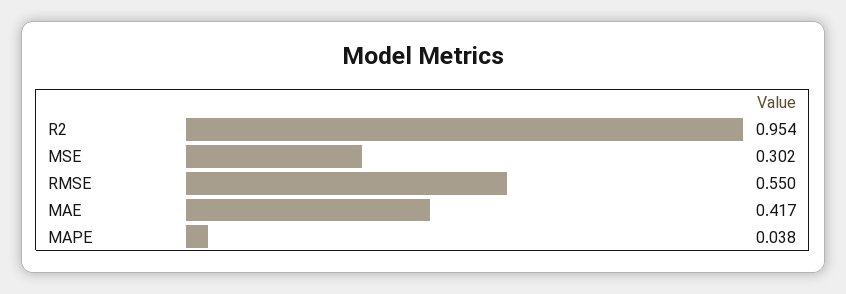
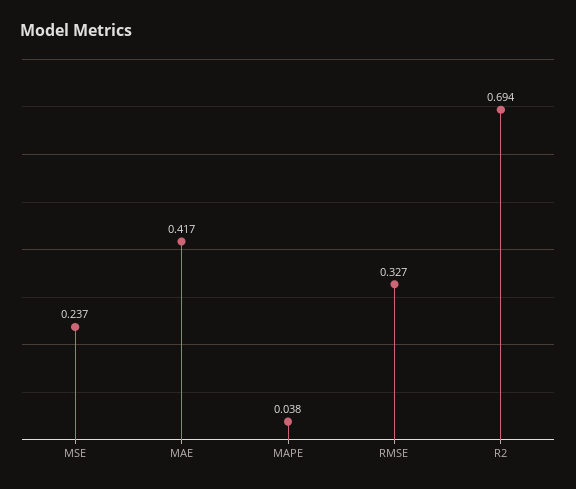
R2: 0.954 -> 0.694
MSE: 0.302 -> 0.237
RMSE: 0.55 -> 0.327

